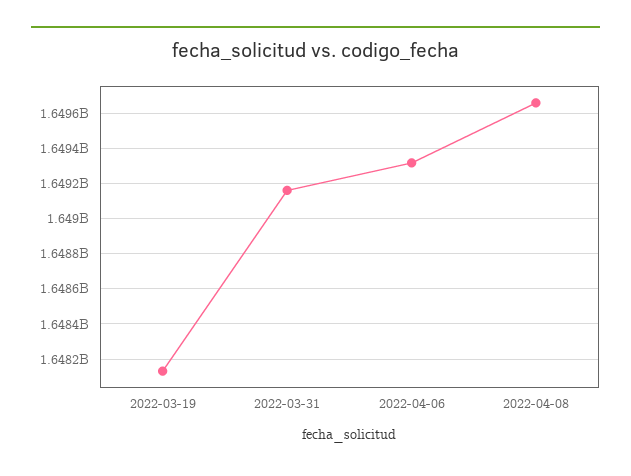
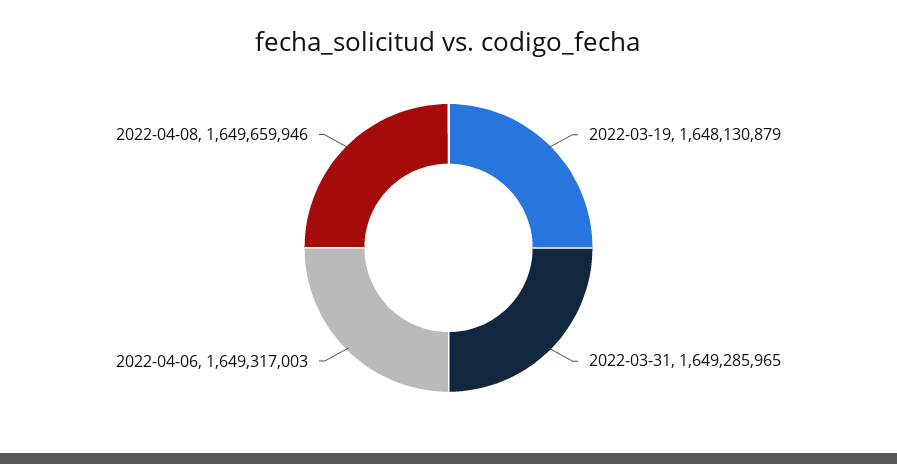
2022-03-31: 1649150000 -> 1649285965

